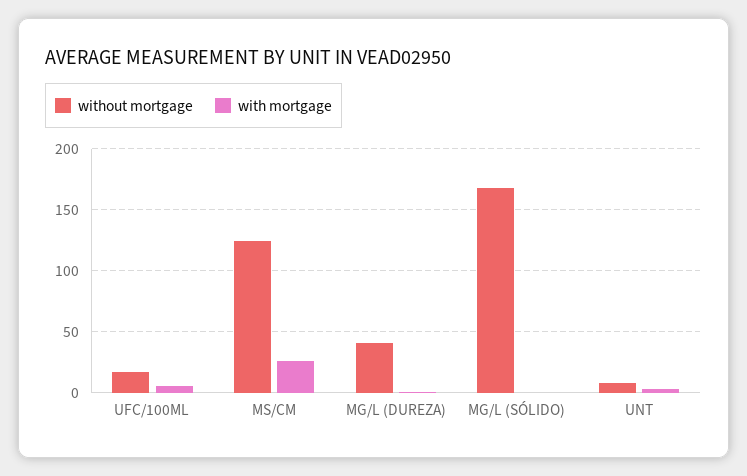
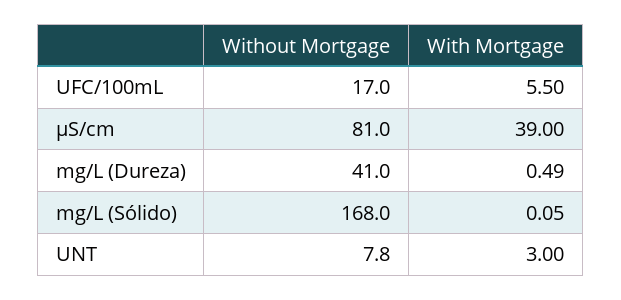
without mortgage, ΜS/CM: 125 -> 81
with mortgage, ΜS/CM: 25 -> 39

